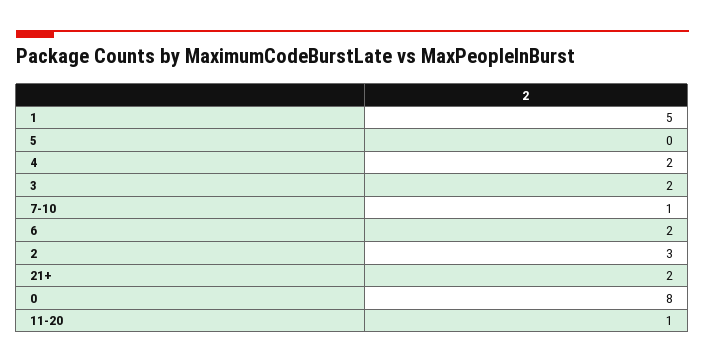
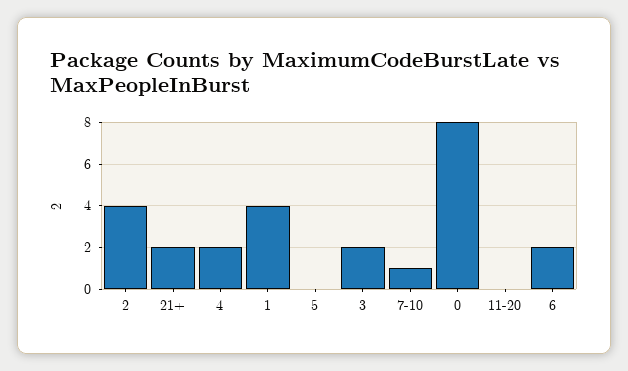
1: 5 -> 4
2: 3 -> 4
11-20: 1 -> 0

